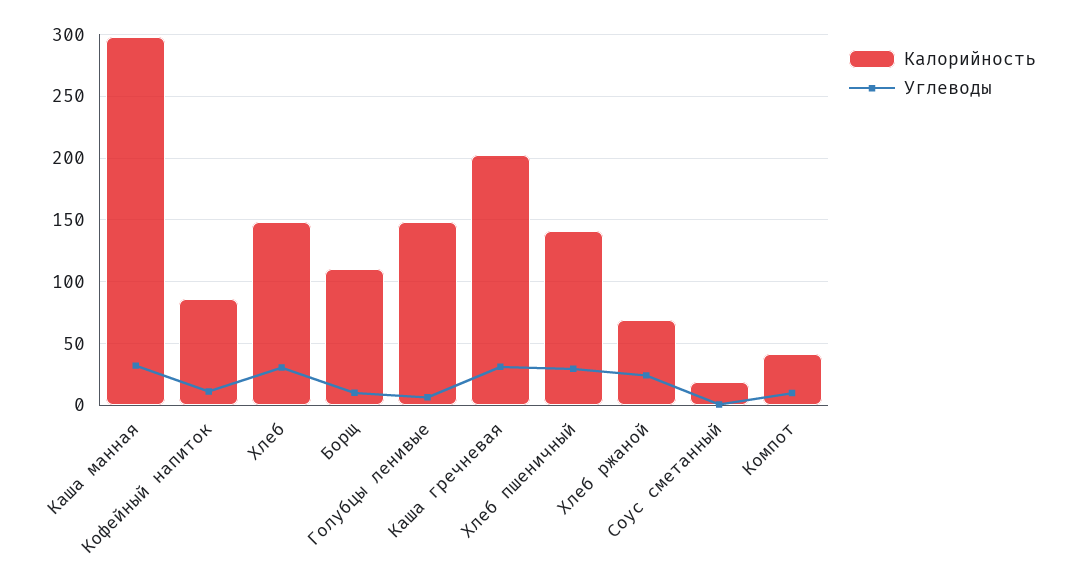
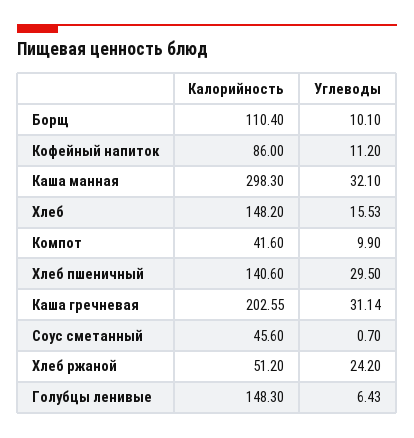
Углеводы, Хлеб: 30 -> 15.53
Калорийность, Хлеб ржаной: 70 -> 51.2
Калорийность, Соус сметанный: 20 -> 45.6

